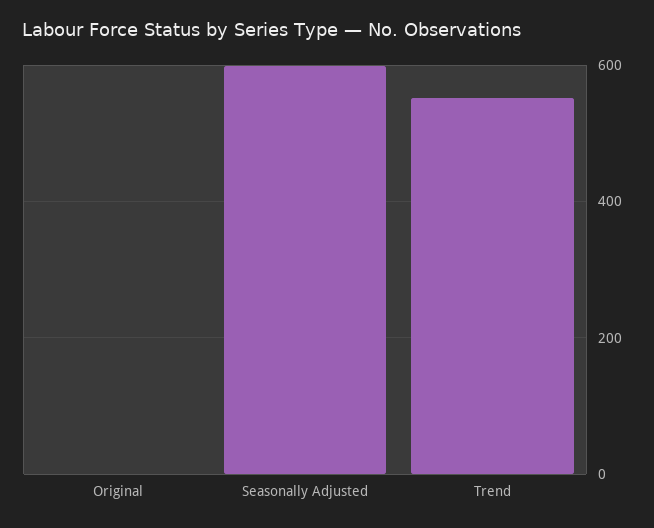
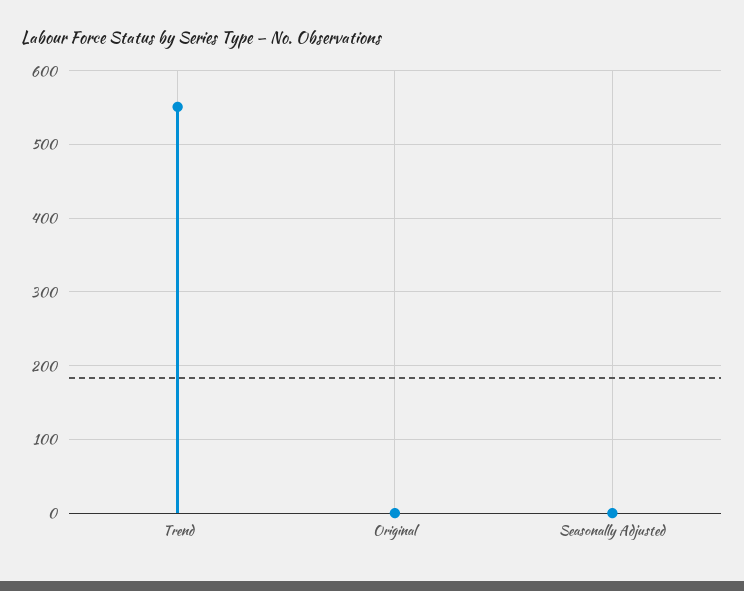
Seasonally Adjusted: 600 -> 0

